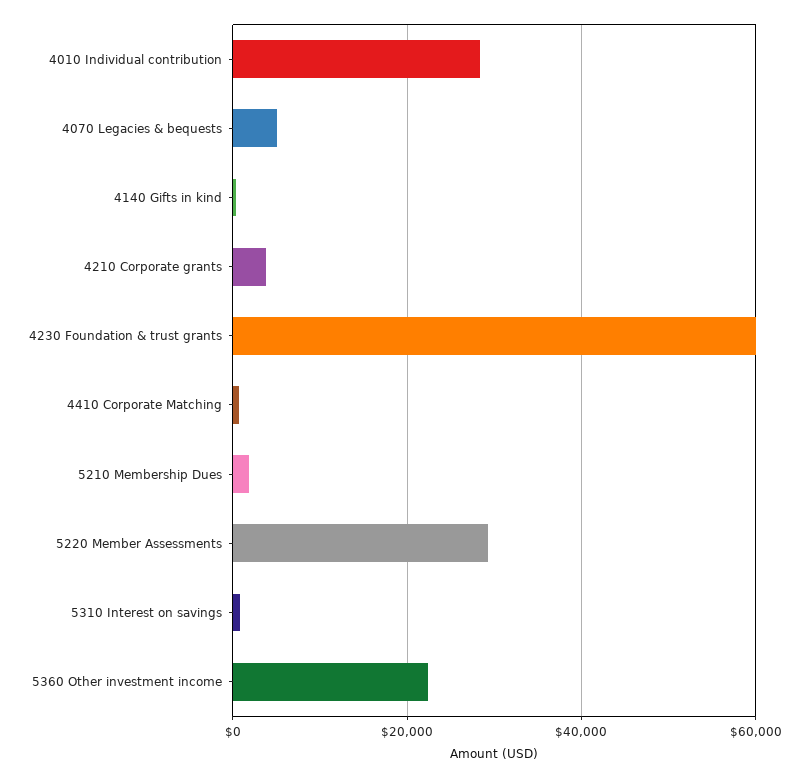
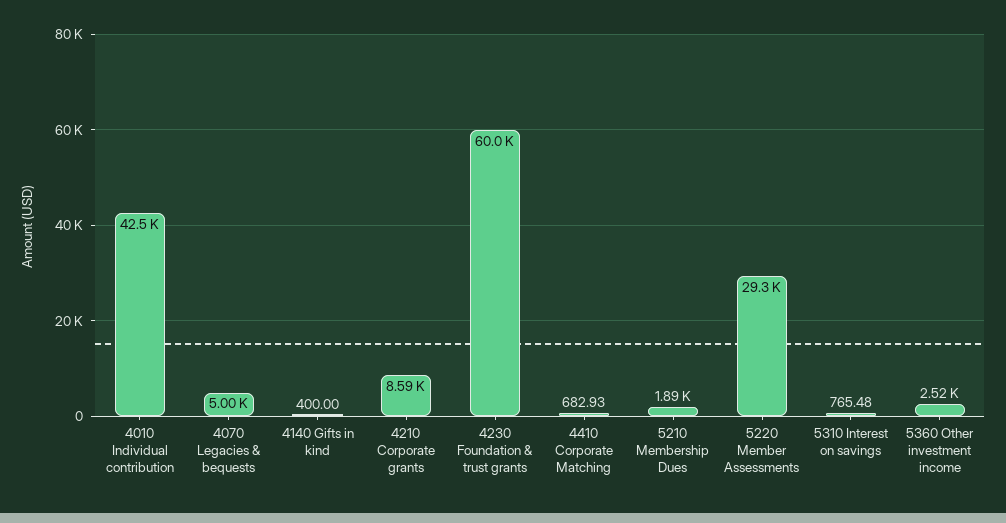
4010 Individual contribution: 28000 -> 42500
4210 Corporate grants: 4000 -> 8590
5360 Other investment income: 22000 -> 2520

